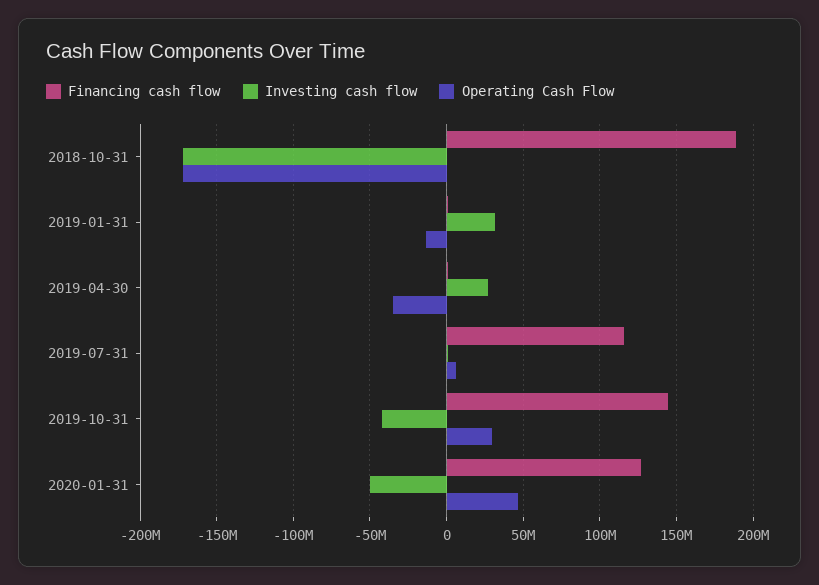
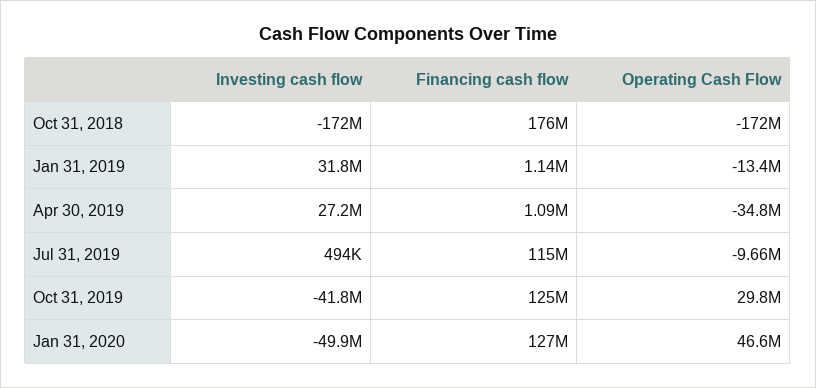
Financing cash flow, 2018-10-31: 190000000 -> 176000000
Operating Cash Flow, 2019-07-31: 5000000 -> -9660000
Financing cash flow, 2019-10-31: 145000000 -> 125000000

